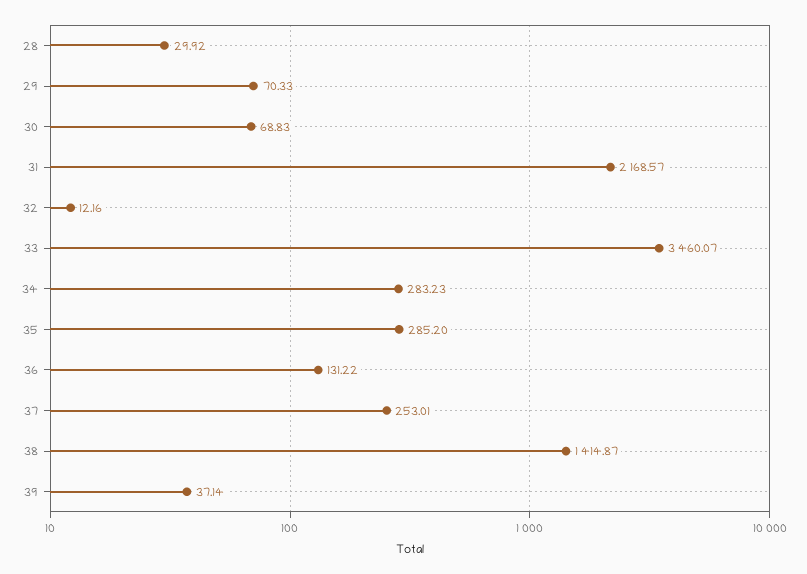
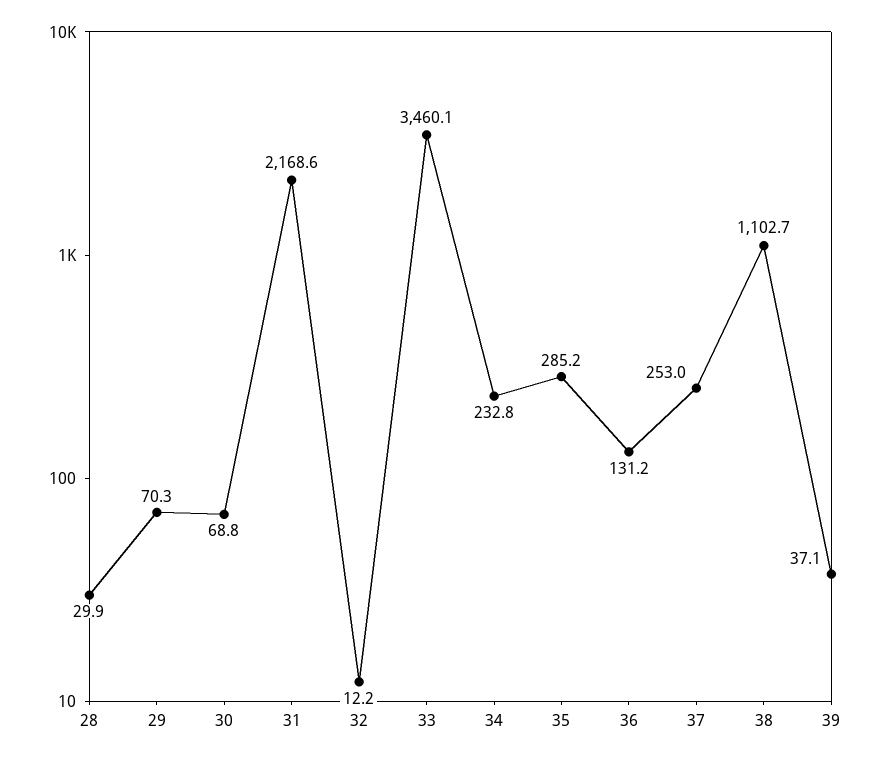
34: 283.23 -> 232.8
38: 1414.87 -> 1102.7

